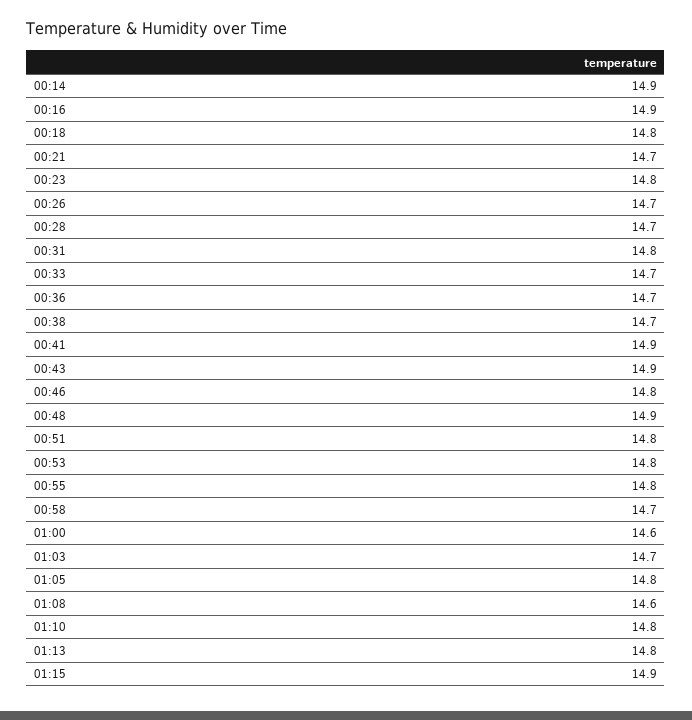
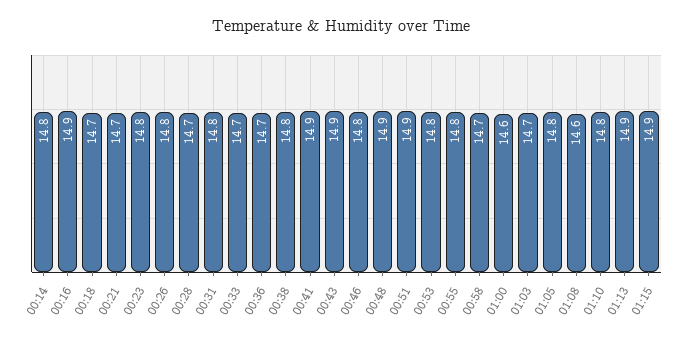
00:14: 14.9 -> 14.8
00:18: 14.8 -> 14.7
00:26: 14.7 -> 14.8
00:38: 14.7 -> 14.8
00:51: 14.8 -> 14.9
01:13: 14.8 -> 14.9

